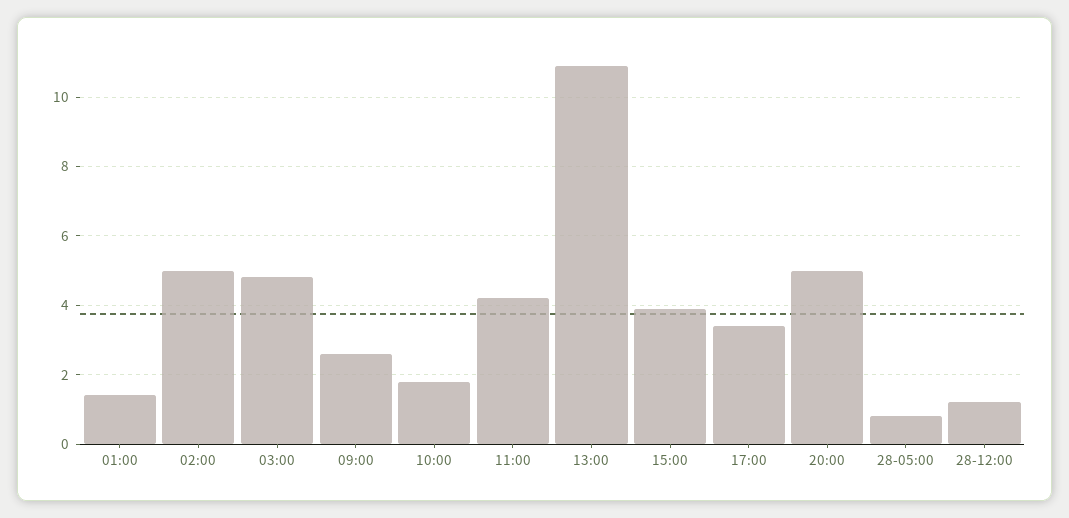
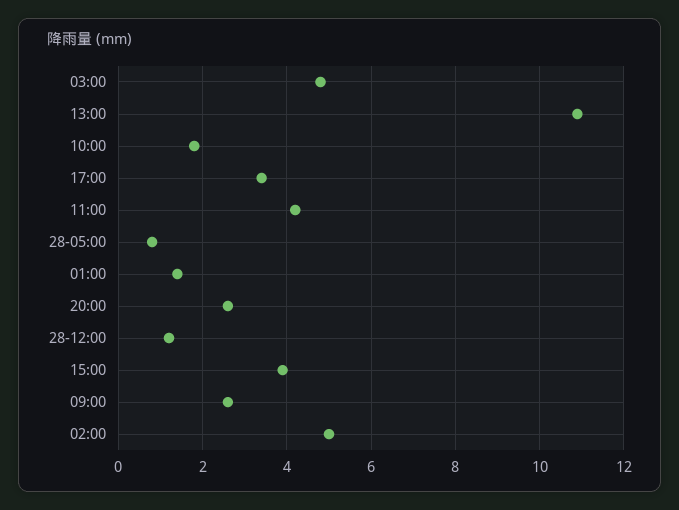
20:00: 5 -> 2.5

